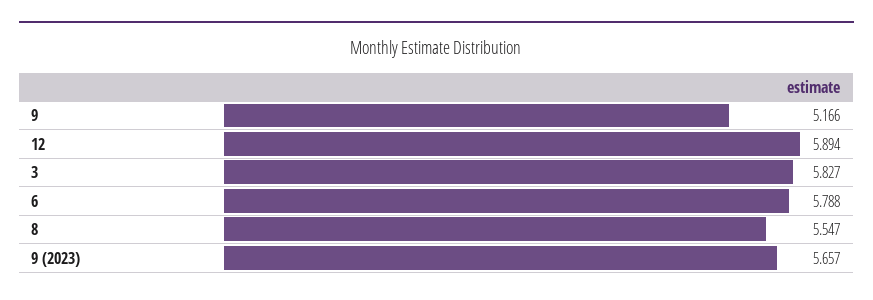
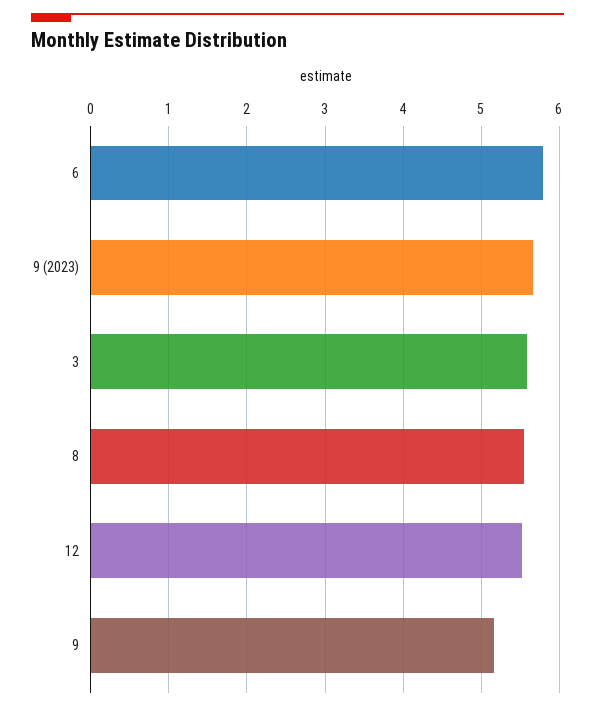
12: 5.894 -> 5.5
3: 5.827 -> 5.6

